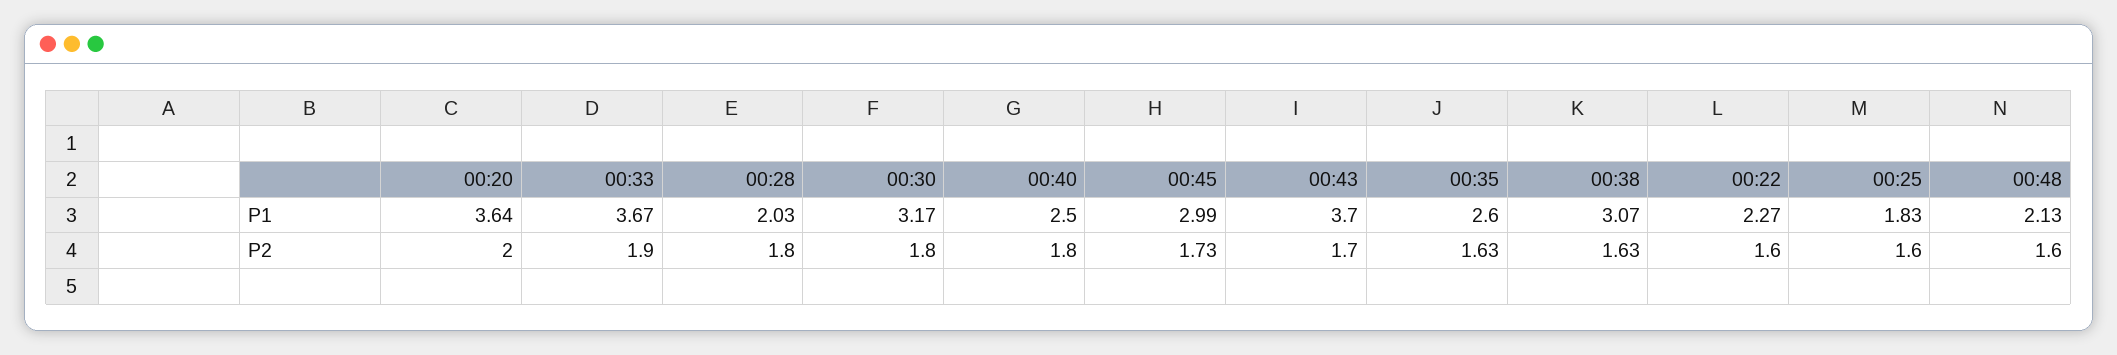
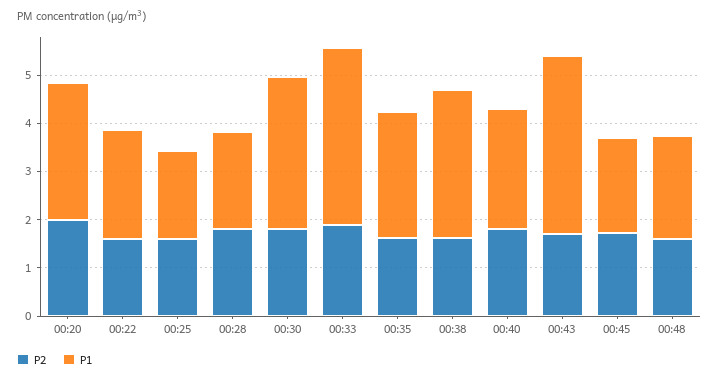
P1, 00:20: 3.64 -> 2.8
P1, 00:45: 2.99 -> 2

